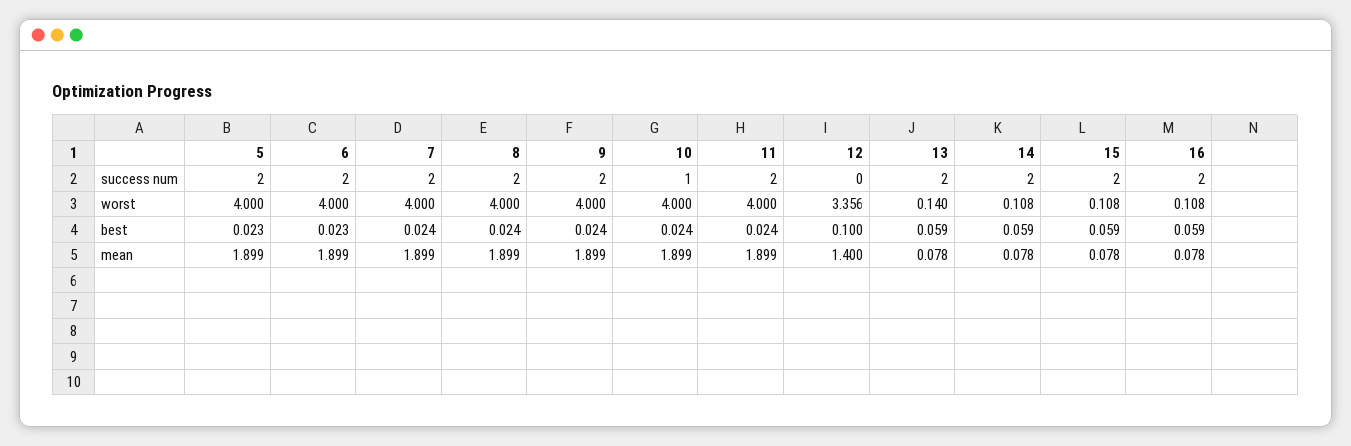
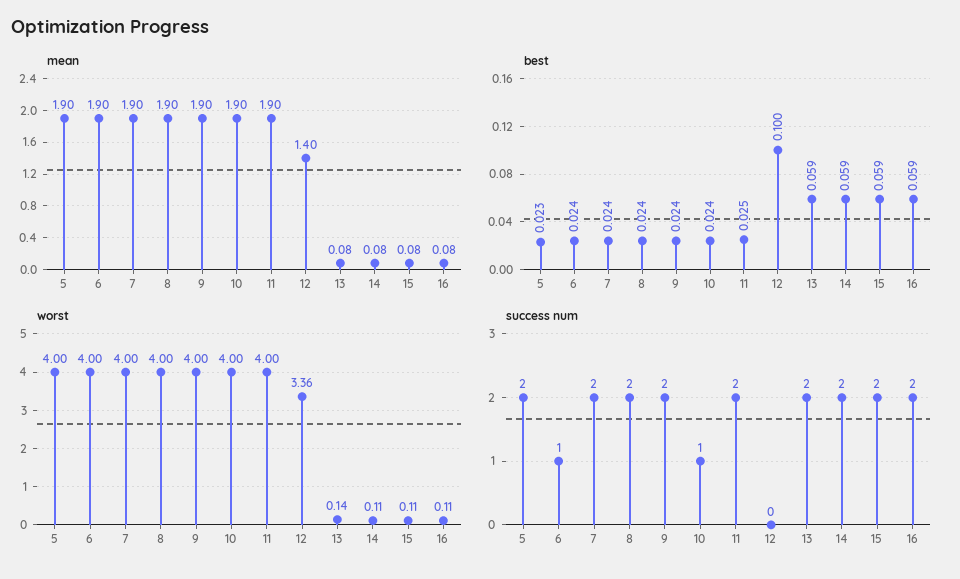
success num, 6: 2 -> 1
best, 6: 0.023 -> 0.024
best, 11: 0.024 -> 0.025

